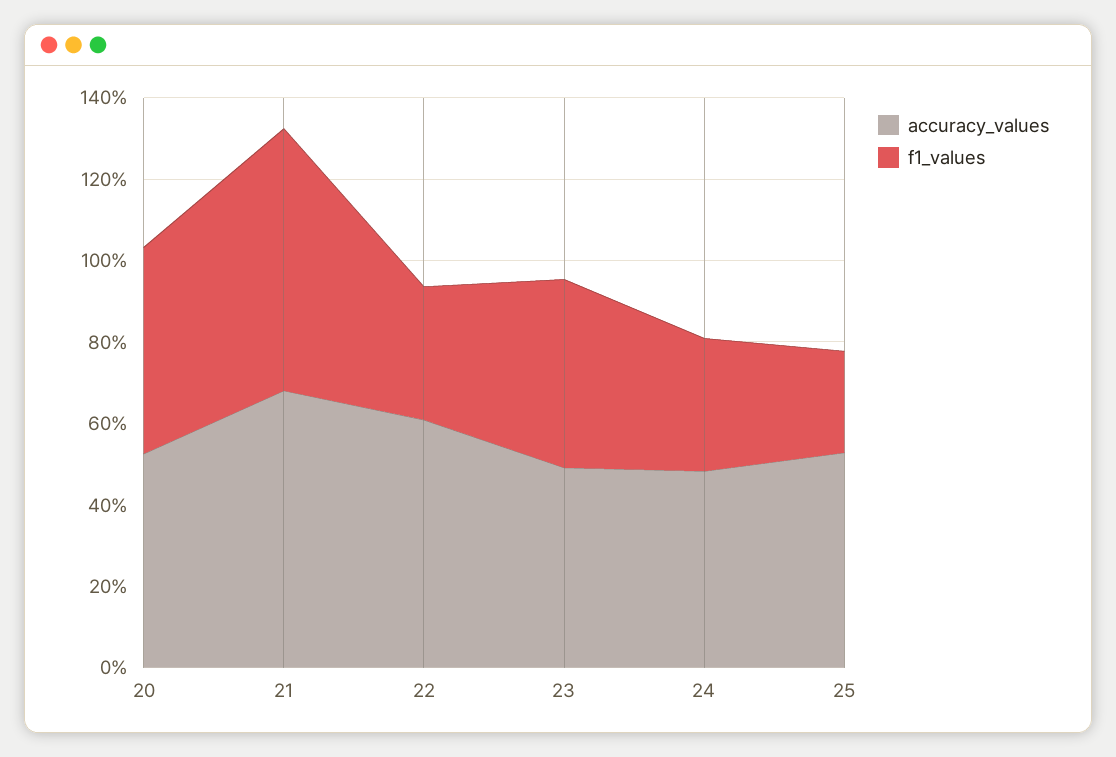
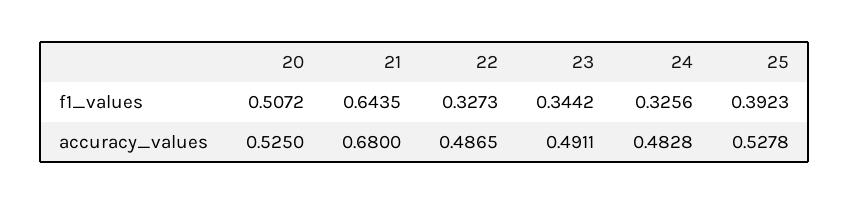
accuracy_values, 22: 0.6 -> 0.4865
f1_values, 23: 0.45 -> 0.3442
f1_values, 25: 0.25 -> 0.3923

